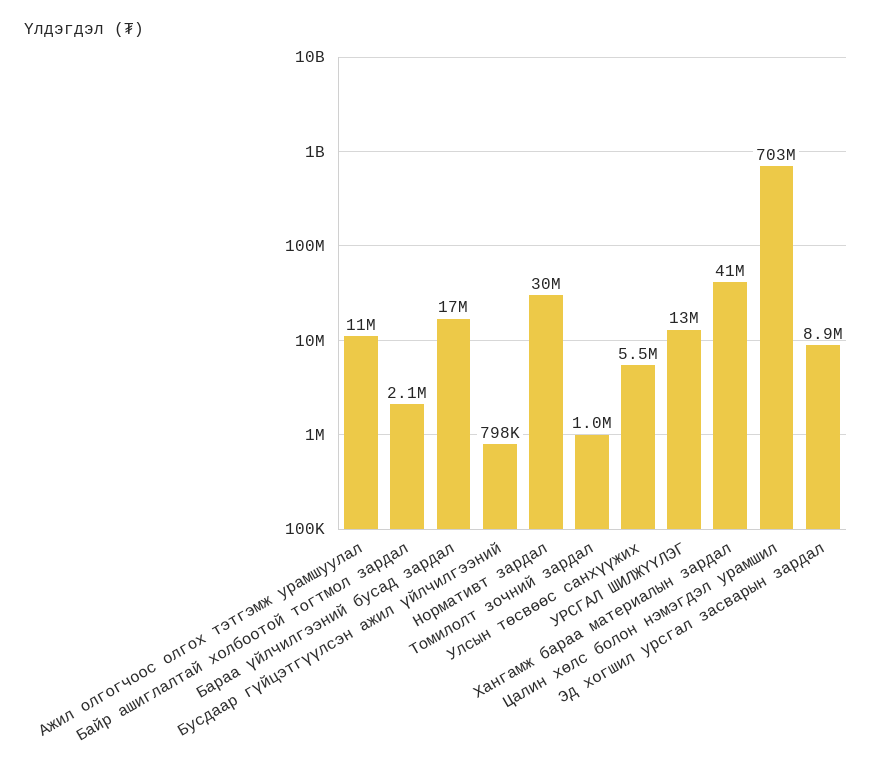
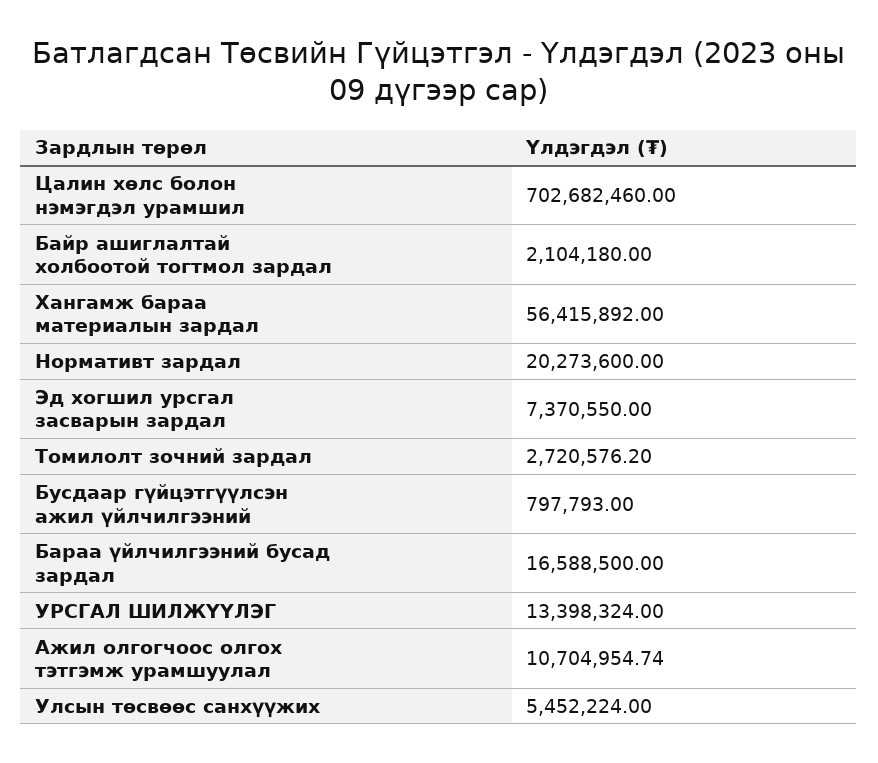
Нормативт зардал: 30000000 -> 20273600
Томилолт зочний зардал: 1000000 -> 2720576.2
Хангамж бараа материалын зардал: 41000000 -> 56415892
Эд хогшил урсгал засварын зардал: 8900000 -> 7370550

